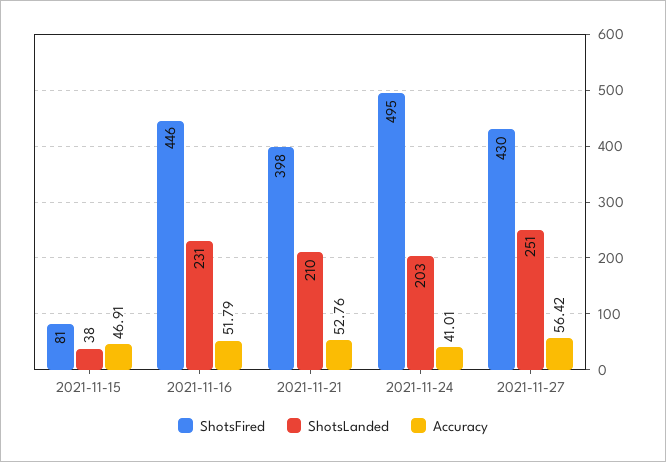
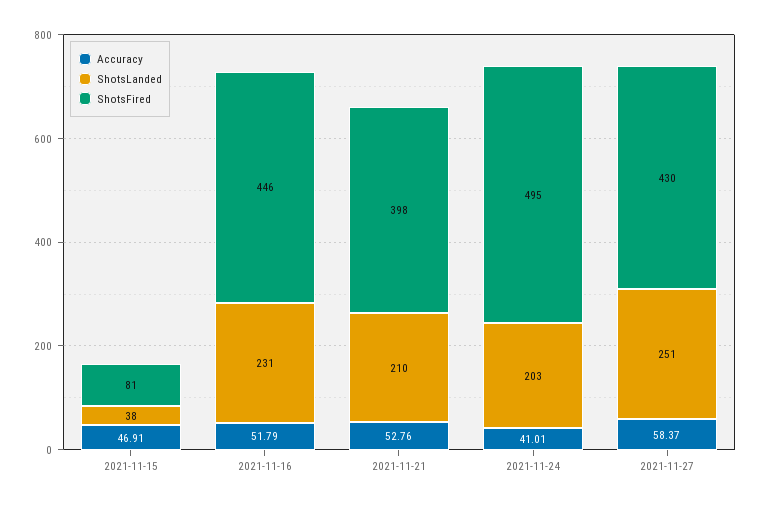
Accuracy, 2021-11-27: 56.42 -> 58.37

